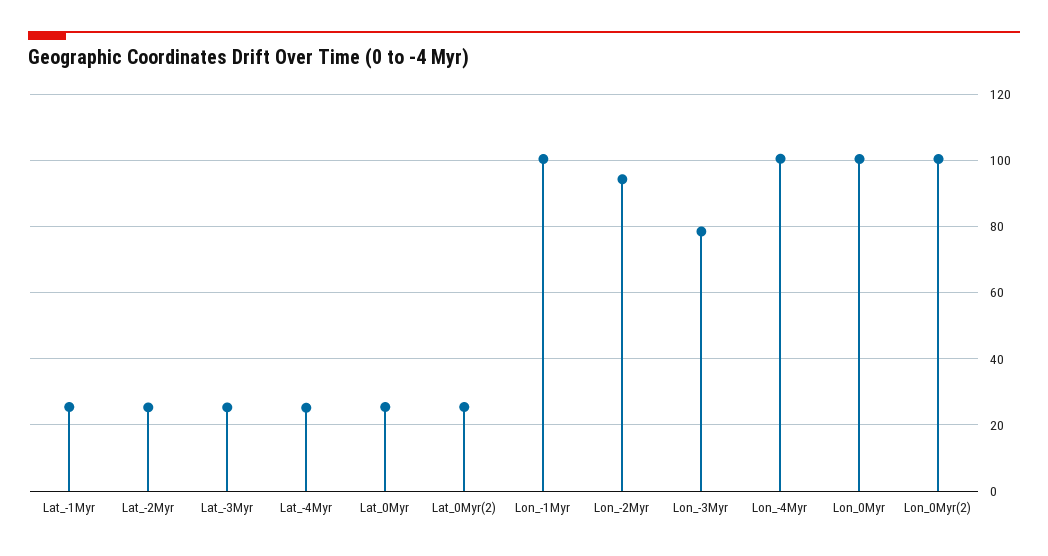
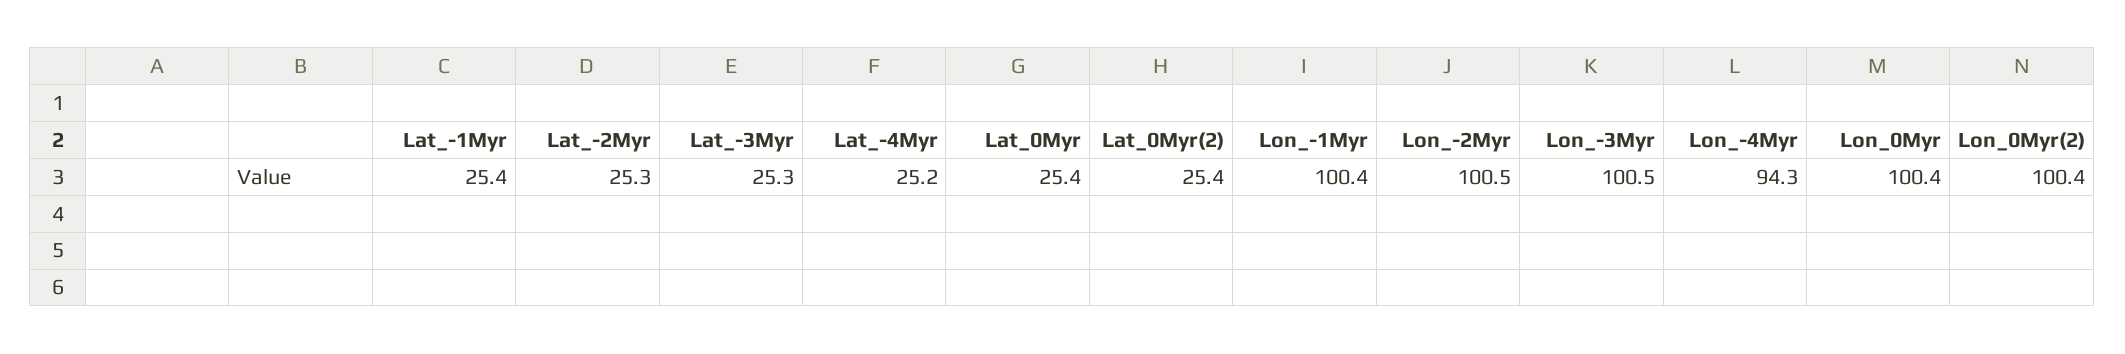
Lon_-2Myr: 94 -> 100.5
Lon_-3Myr: 78 -> 100.5
Lon_-4Myr: 100 -> 94.3

